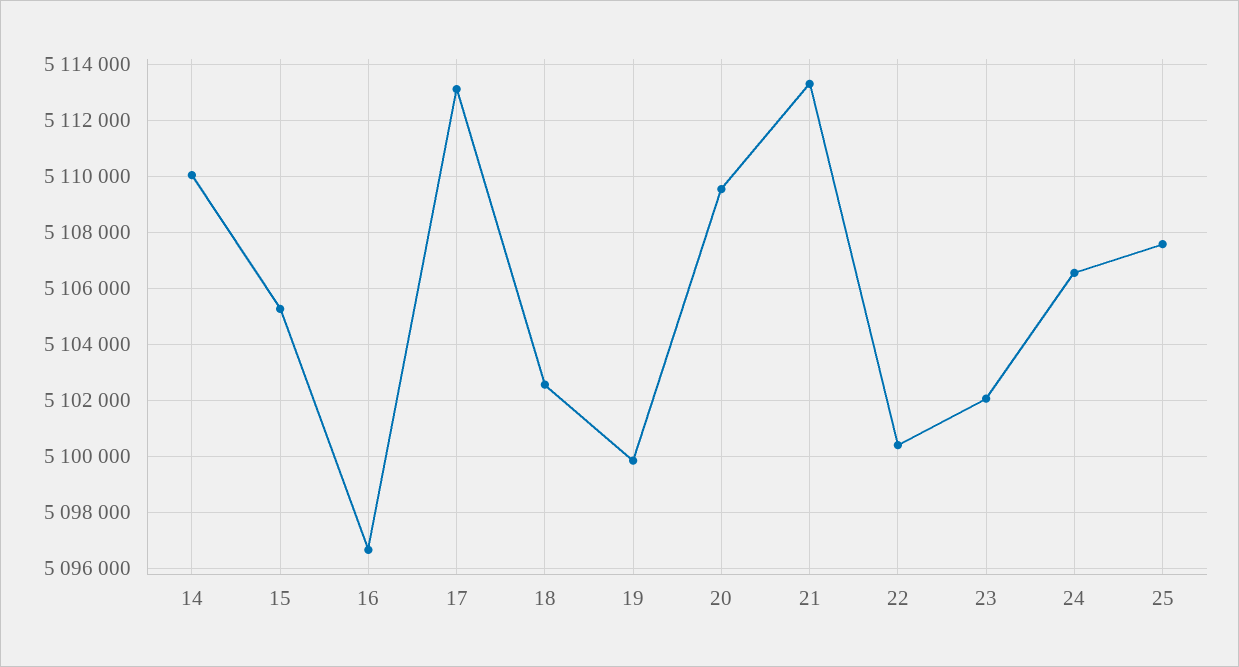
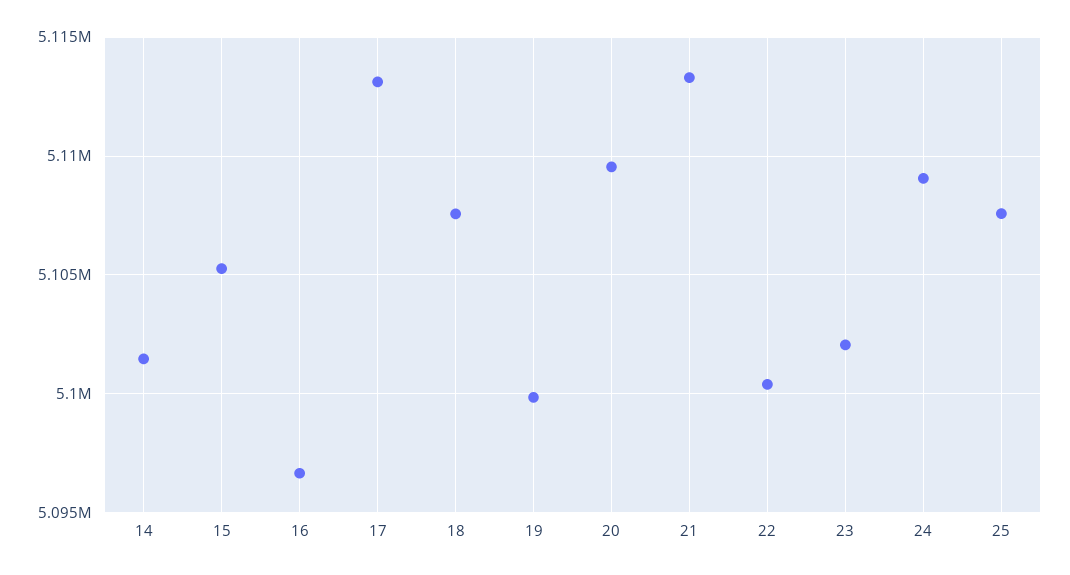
14: 5110000 -> 5101500
18: 5102500 -> 5107500
24: 5106500 -> 5109000

